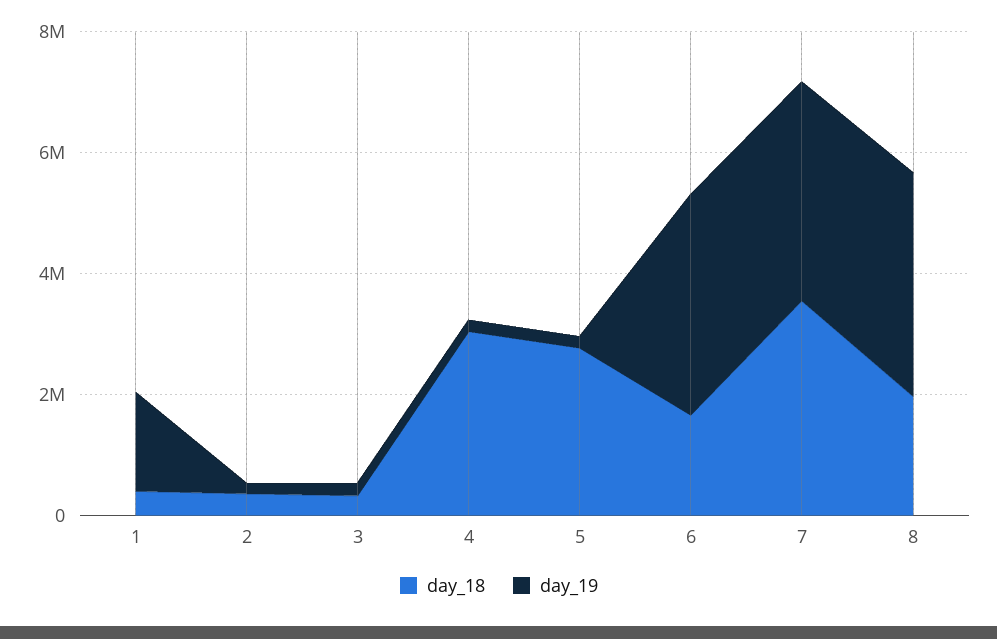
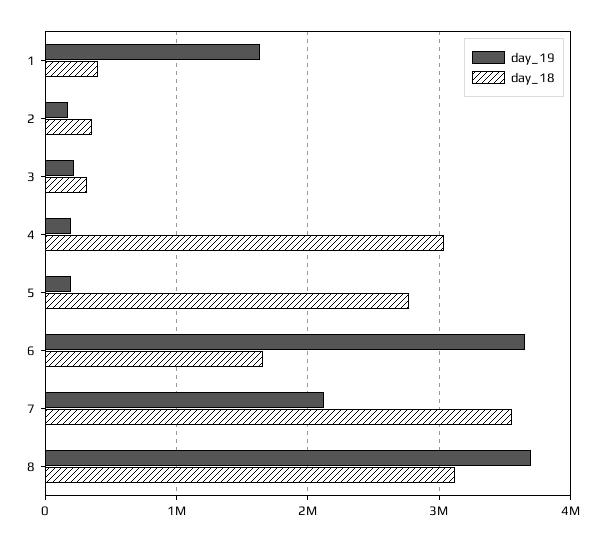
day_19, 7: 3500000 -> 2100000
day_18, 8: 2000000 -> 3100000

